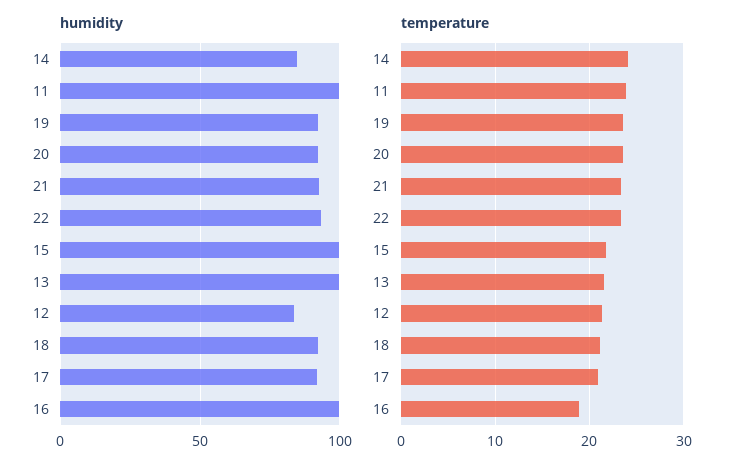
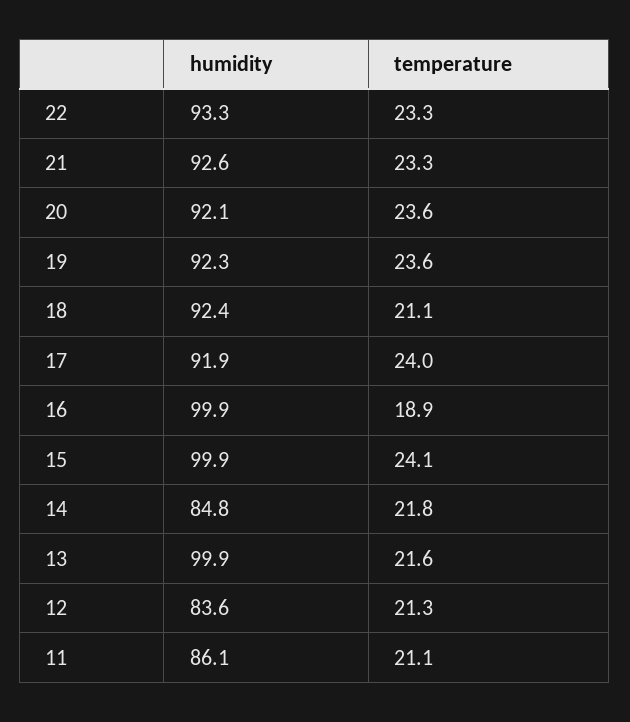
humidity, 11: 100 -> 86.1
temperature, 14: 24 -> 21.8
temperature, 11: 24 -> 21.1
temperature, 15: 22 -> 24.1
temperature, 17: 21 -> 24

